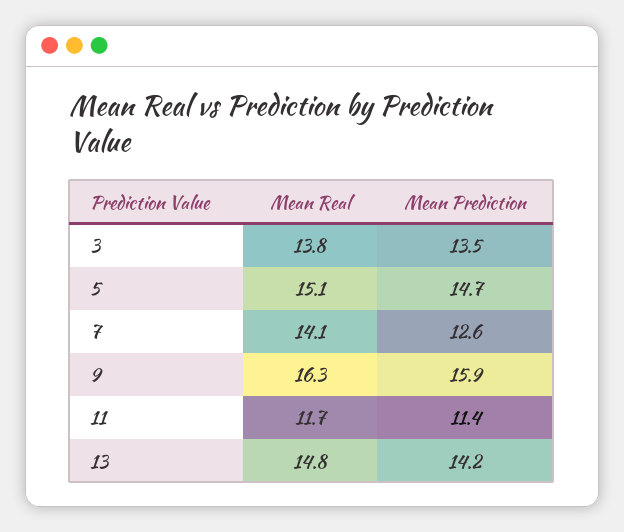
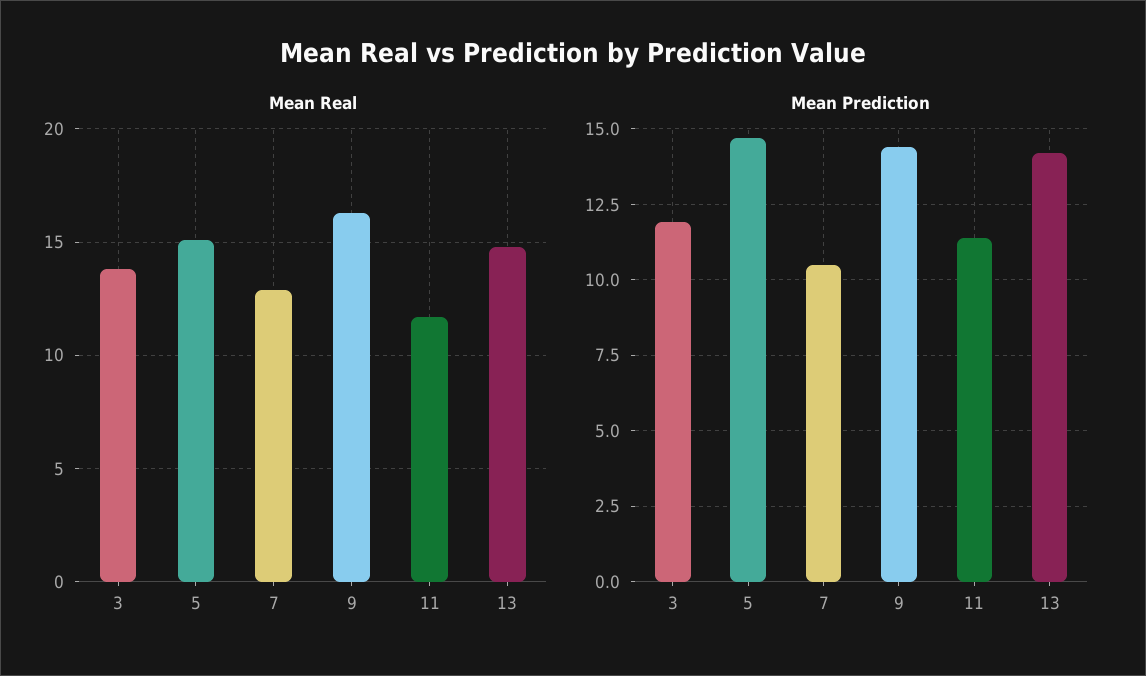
Mean Prediction, 3: 13.5 -> 12
Mean Real, 7: 14.1 -> 13
Mean Prediction, 7: 12.6 -> 10.5
Mean Prediction, 9: 15.9 -> 14.5

